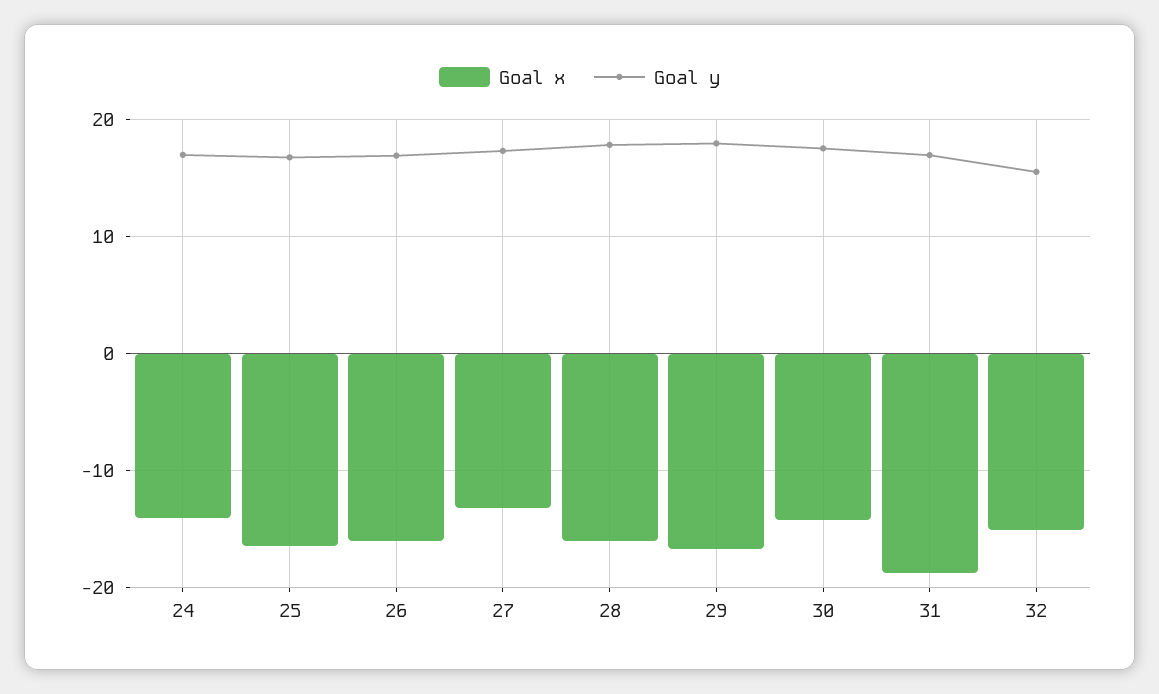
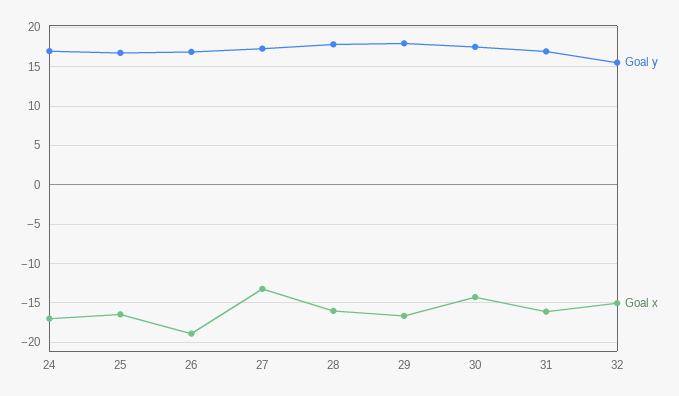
Goal x, 24: -14 -> -17
Goal x, 26: -16 -> -19
Goal x, 31: -19 -> -16

